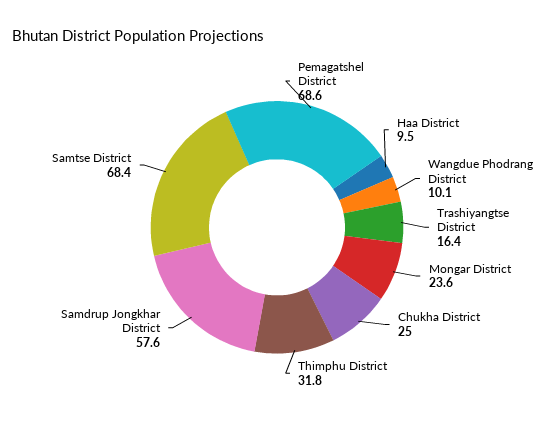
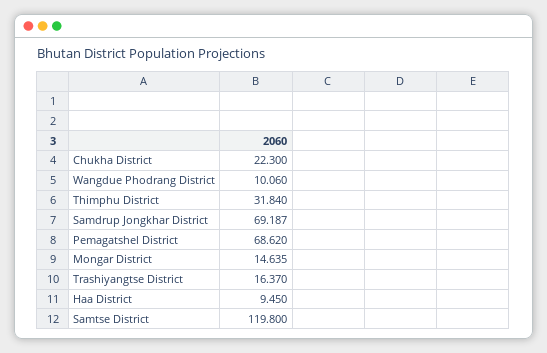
Mongar District: 23.6 -> 14.635
Chukha District: 25 -> 22.3
Samdrup Jongkhar District: 57.6 -> 69.187
Samtse District: 68.4 -> 119.8

